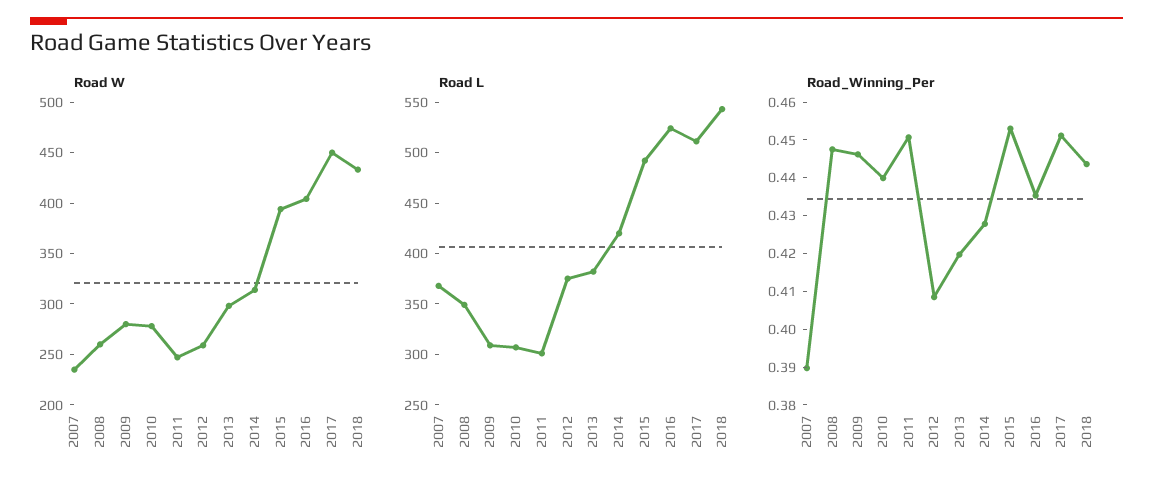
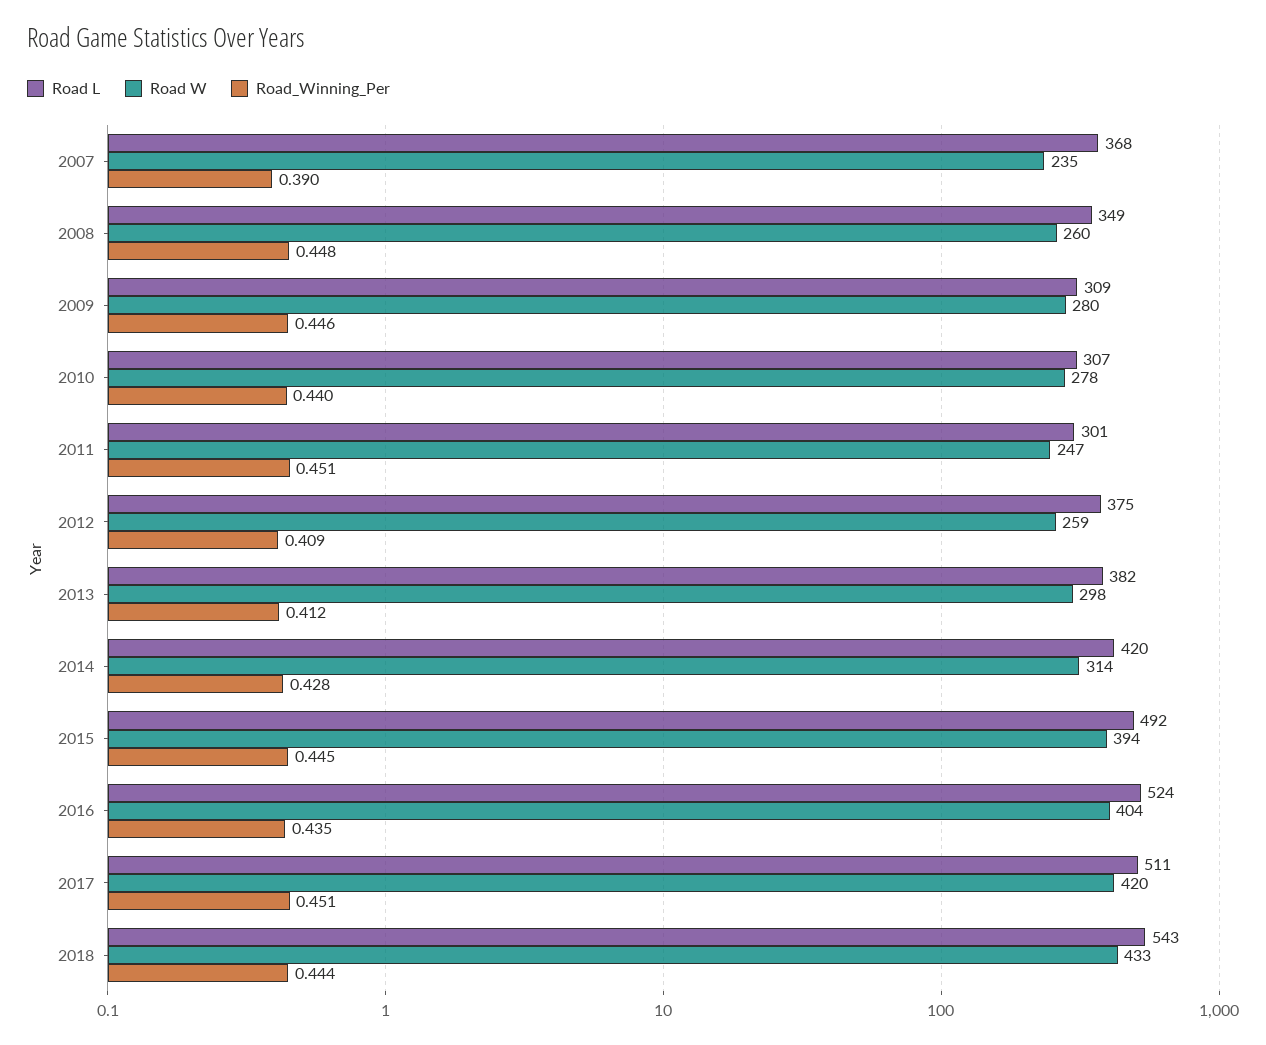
Road W, 2017: 450 -> 420
Road_Winning_Per, 2013: 0.42 -> 0.412
Road_Winning_Per, 2015: 0.4525 -> 0.445

